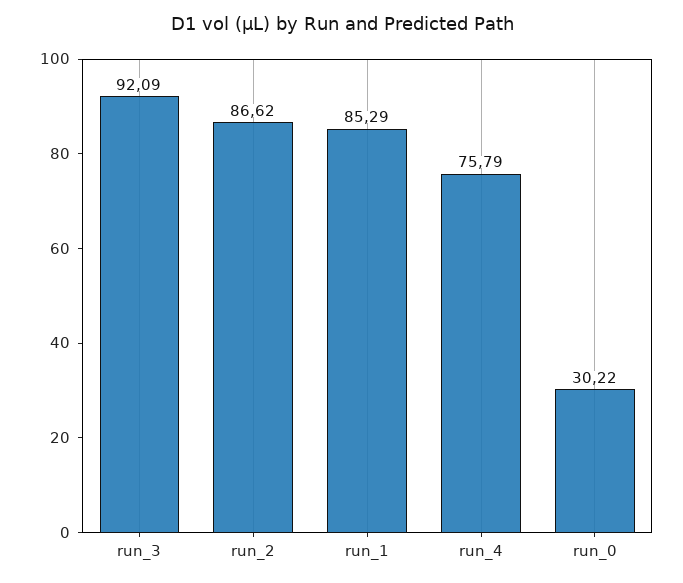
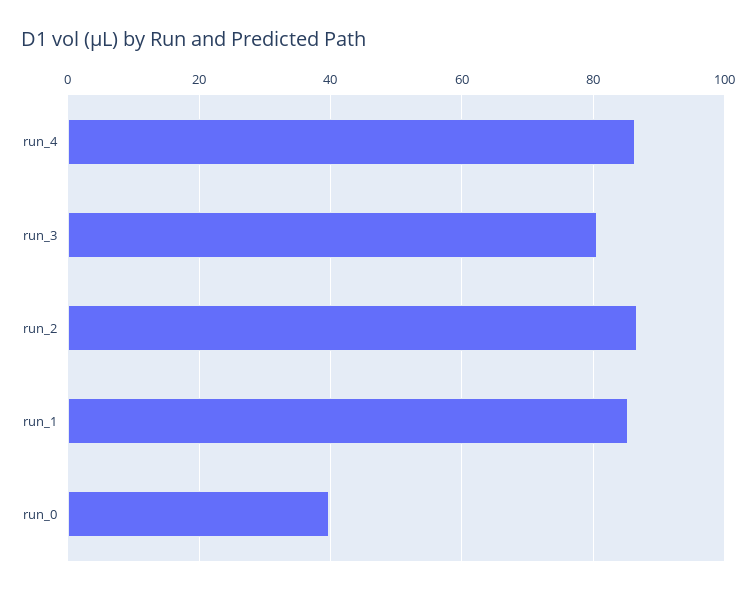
run_3: 92.09 -> 80
run_4: 75.79 -> 86
run_0: 30.22 -> 40

